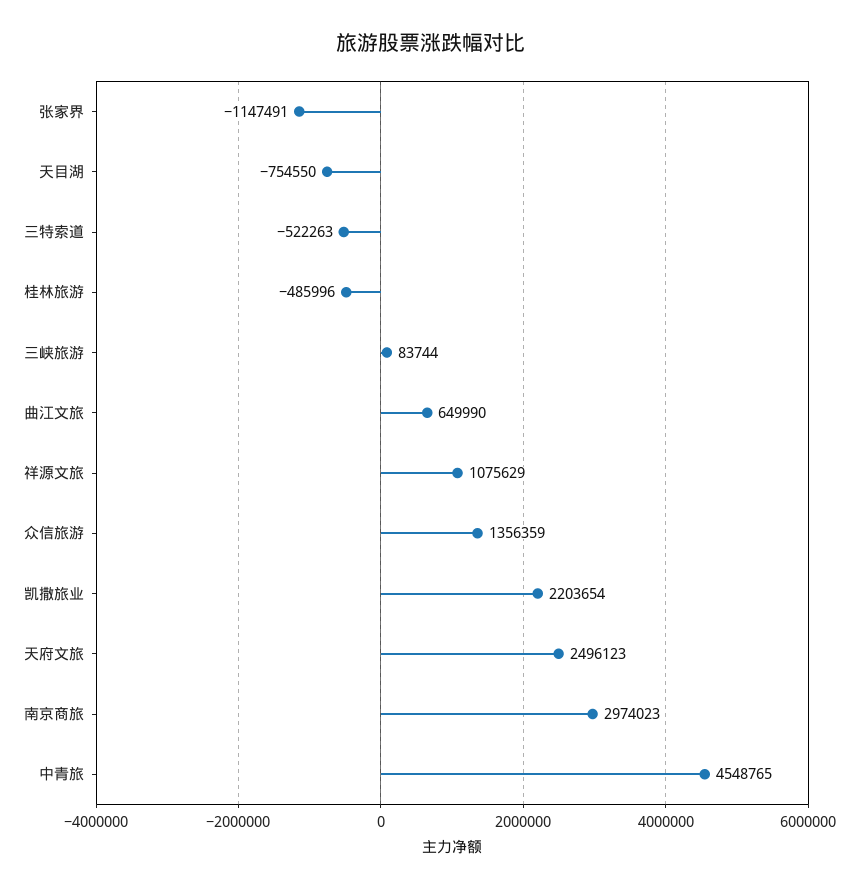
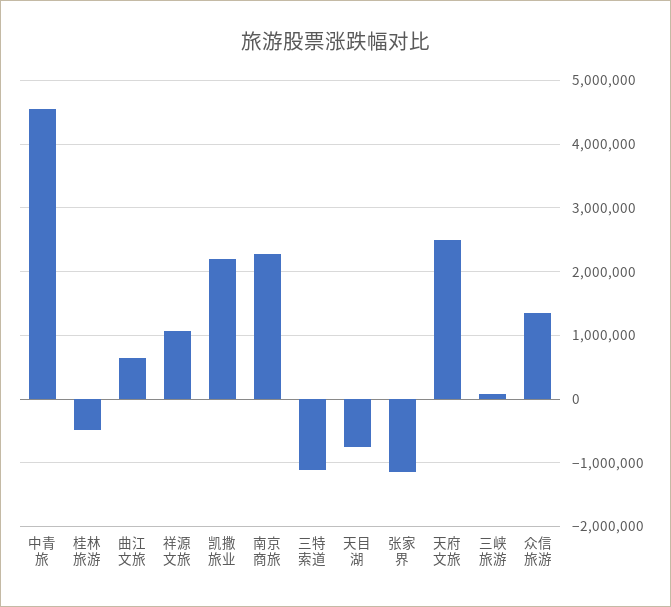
三特索道: -522263 -> -1100000
南京商旅: 2974023 -> 2300000

